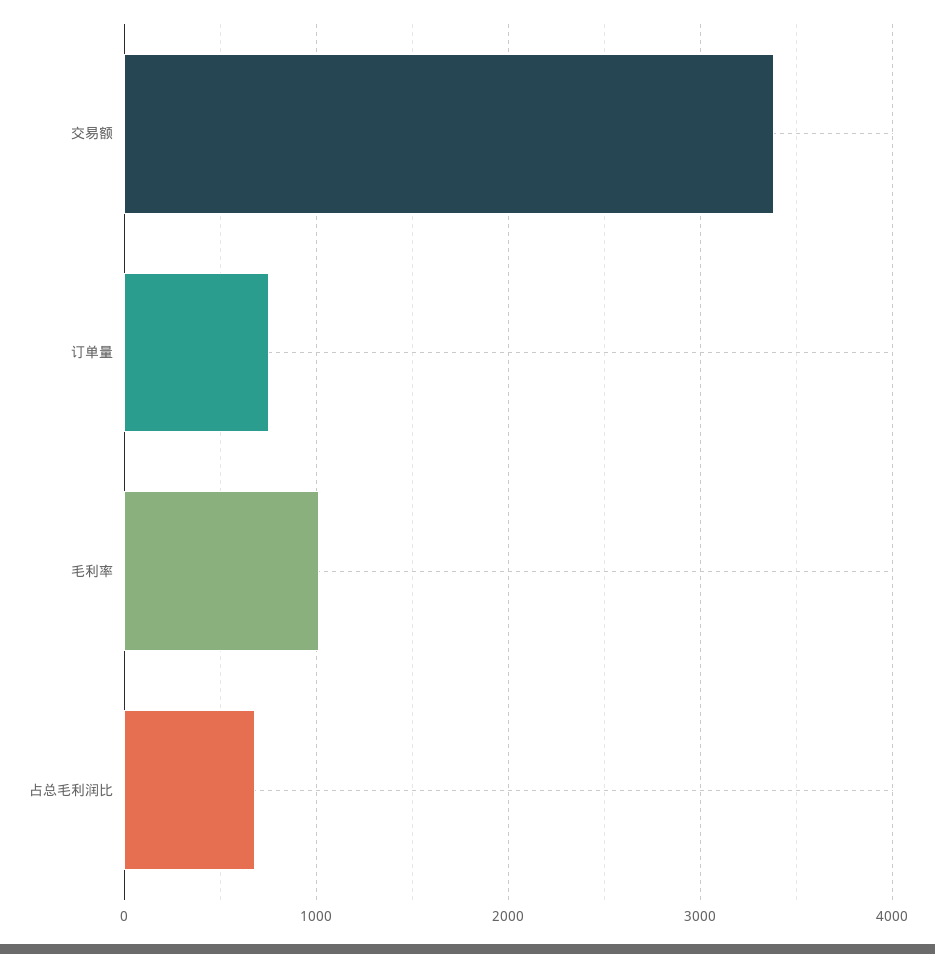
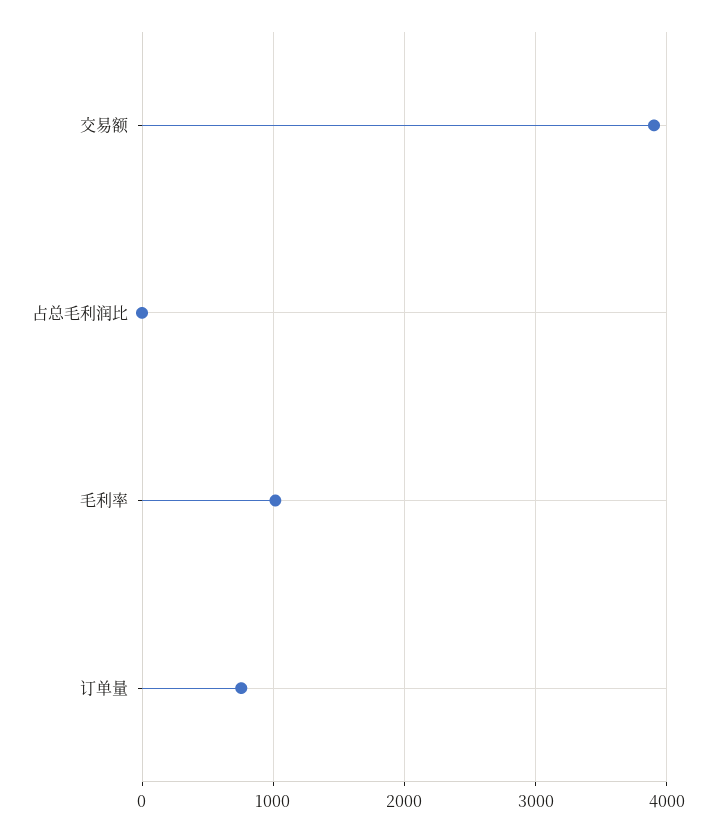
交易额: 3400 -> 3900
占总毛利润比: 700 -> 0

